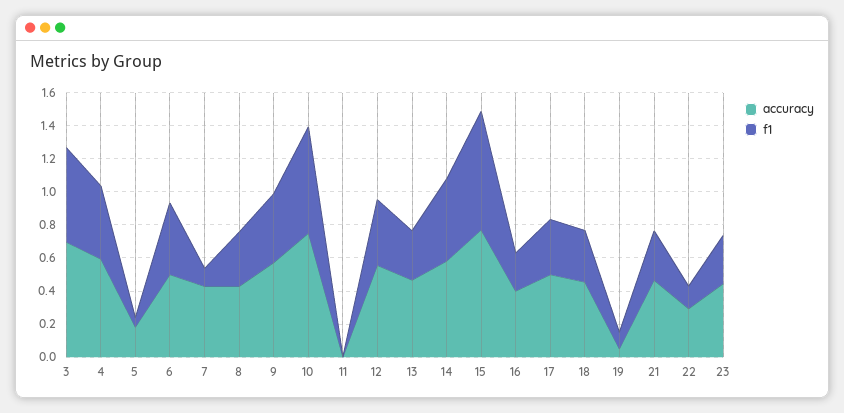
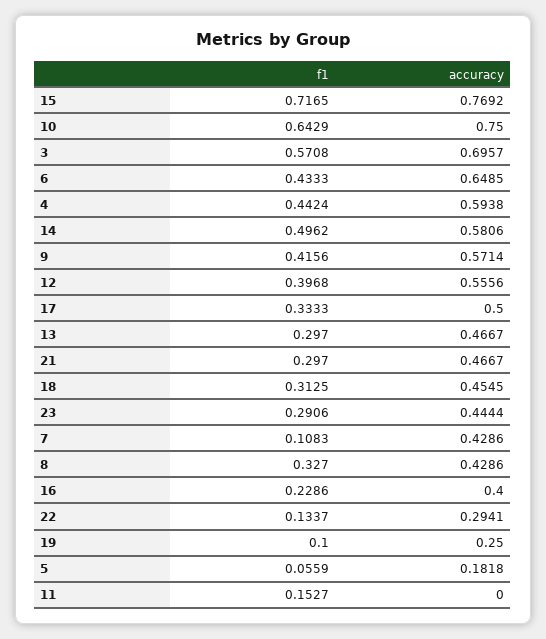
accuracy, 6: 0.5 -> 0.6485
f1, 11: 0 -> 0.1527
accuracy, 19: 0.05 -> 0.25

